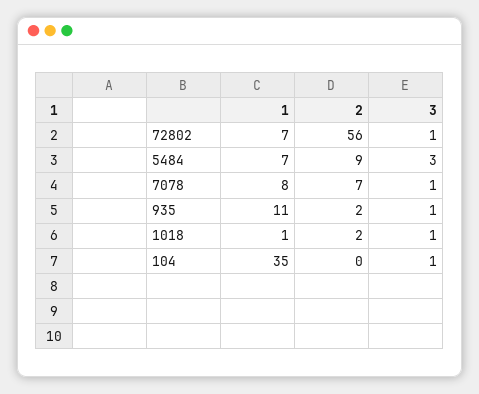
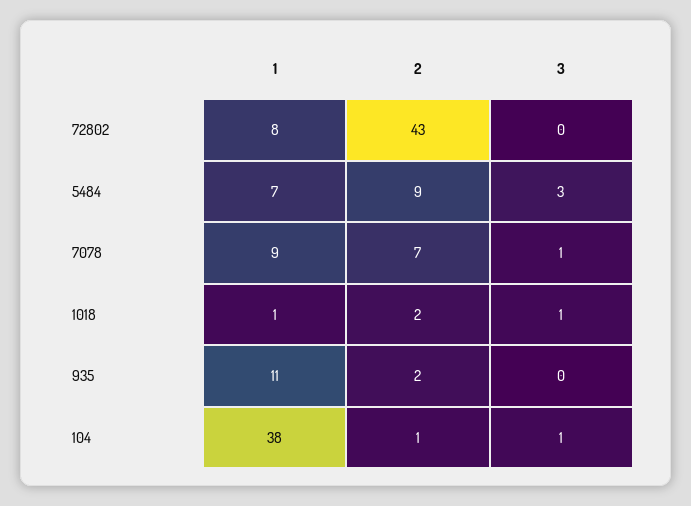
1, 72802: 7 -> 8
2, 72802: 56 -> 43
3, 72802: 1 -> 0
1, 7078: 8 -> 9
3, 935: 1 -> 0
1, 104: 35 -> 38
2, 104: 0 -> 1

